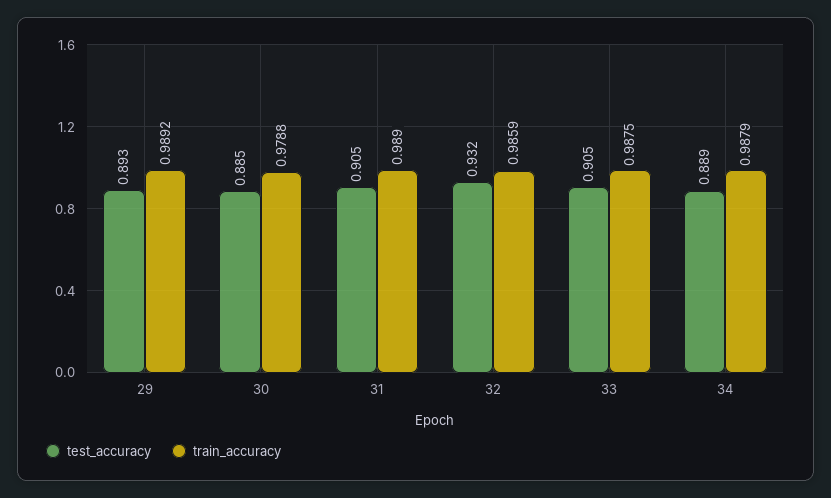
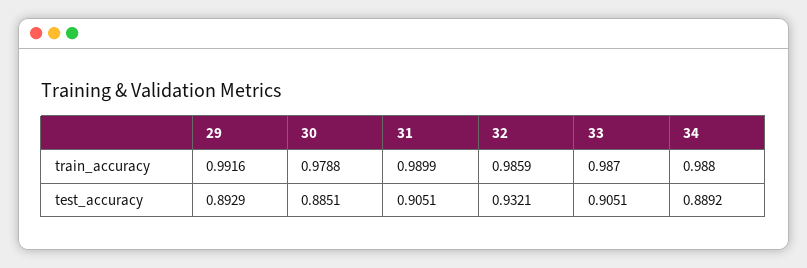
train_accuracy, 29: 0.9892 -> 0.9916
train_accuracy, 31: 0.989 -> 0.9899
train_accuracy, 33: 0.9875 -> 0.987
train_accuracy, 34: 0.9879 -> 0.988

